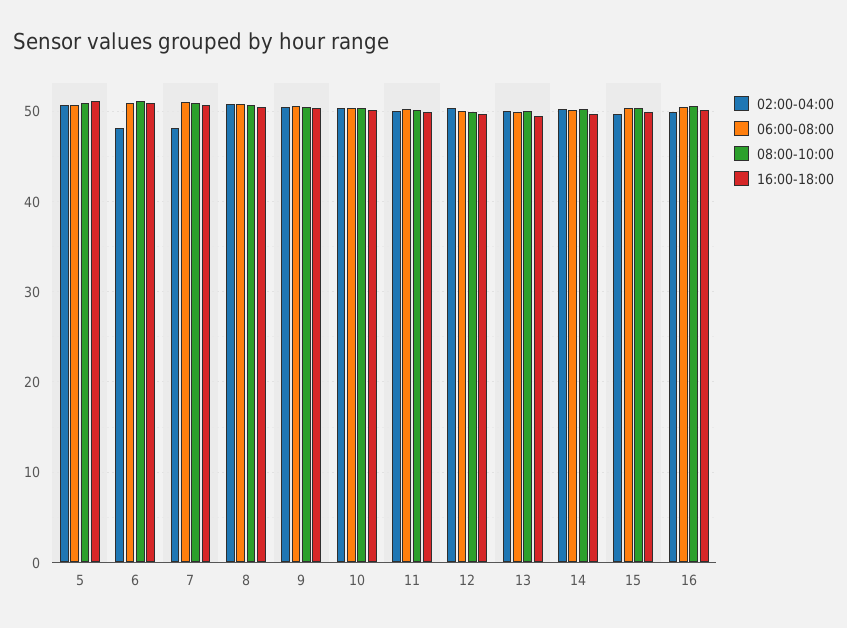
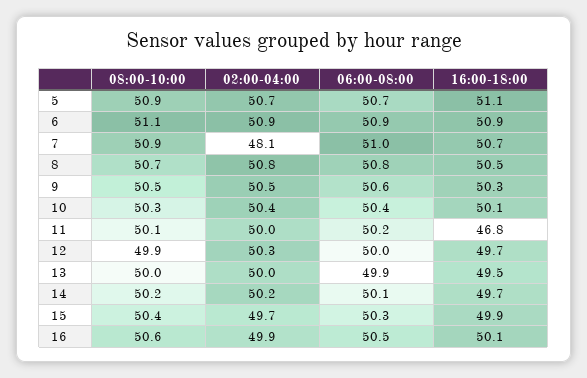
02:00-04:00, 6: 48 -> 50.9
16:00-18:00, 11: 50 -> 46.8

